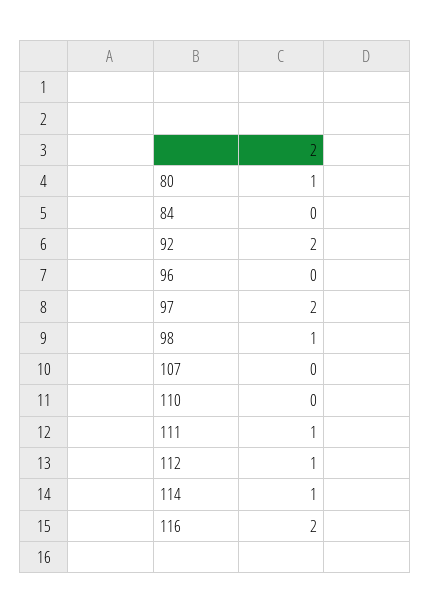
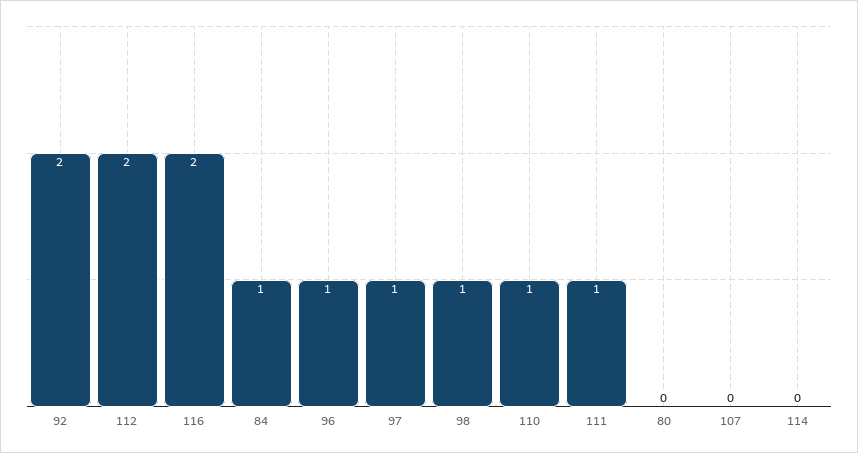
80: 1 -> 0
84: 0 -> 1
96: 0 -> 1
97: 2 -> 1
110: 0 -> 1
112: 1 -> 2
114: 1 -> 0

